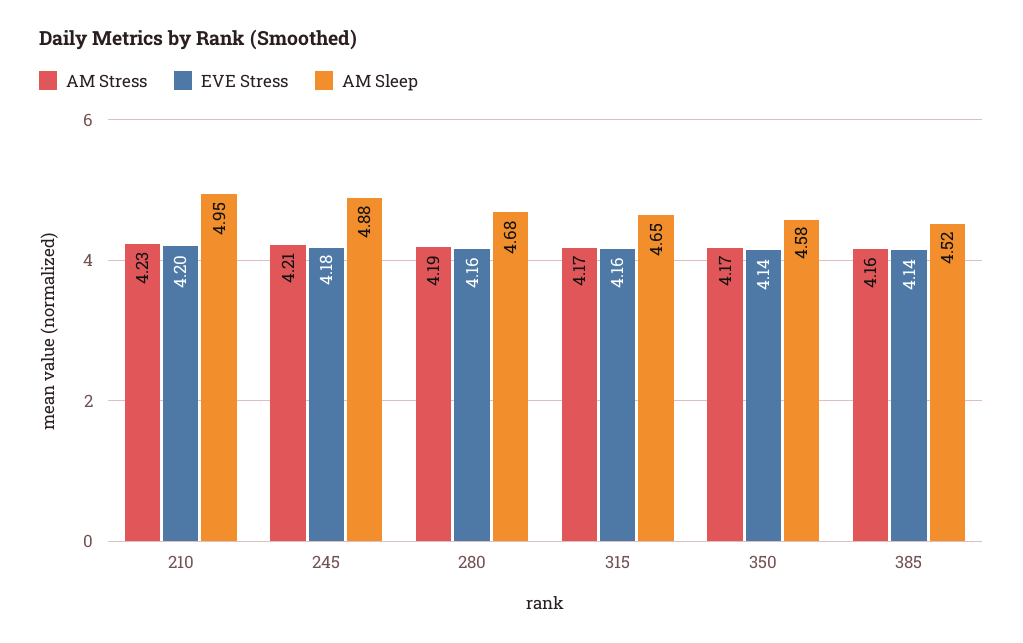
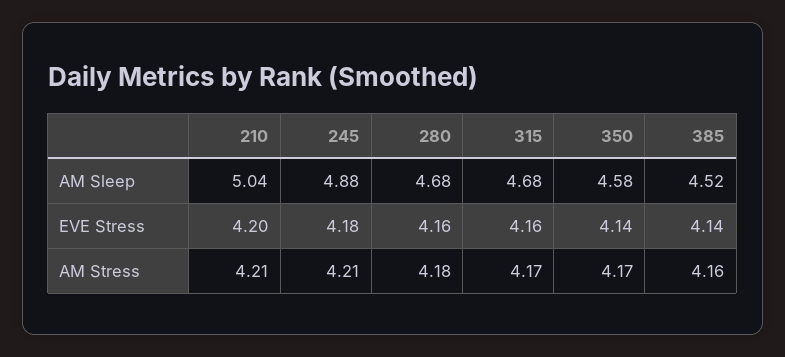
AM Stress, 210: 4.23 -> 4.21
AM Sleep, 210: 4.95 -> 5.04
AM Stress, 280: 4.19 -> 4.18
AM Sleep, 315: 4.65 -> 4.68

